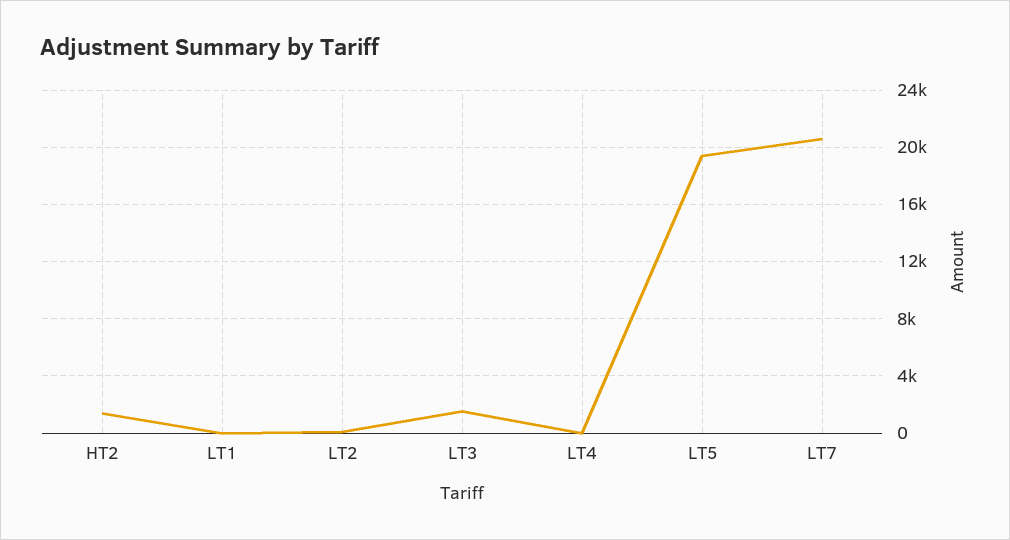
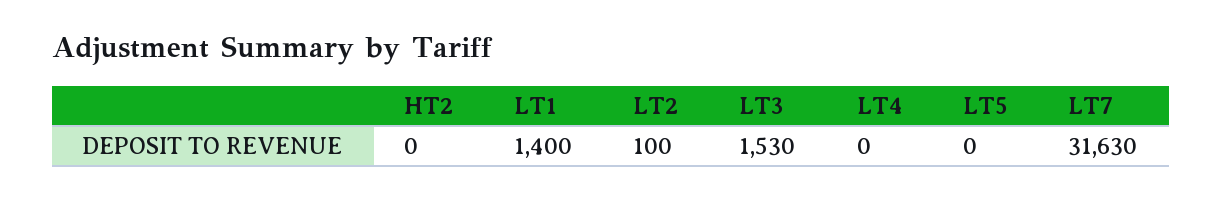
HT2: 1500 -> 0
LT1: 0 -> 1400
LT5: 19500 -> 0
LT7: 20500 -> 31630

